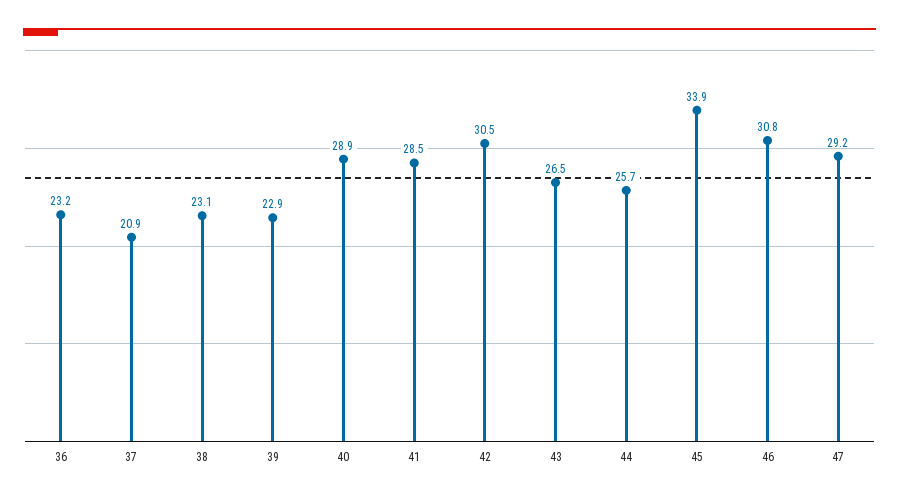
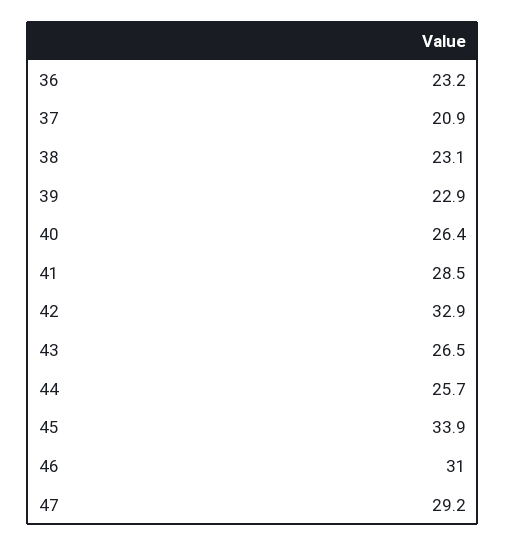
40: 28.9 -> 26.4
42: 30.5 -> 32.9
46: 30.8 -> 31

